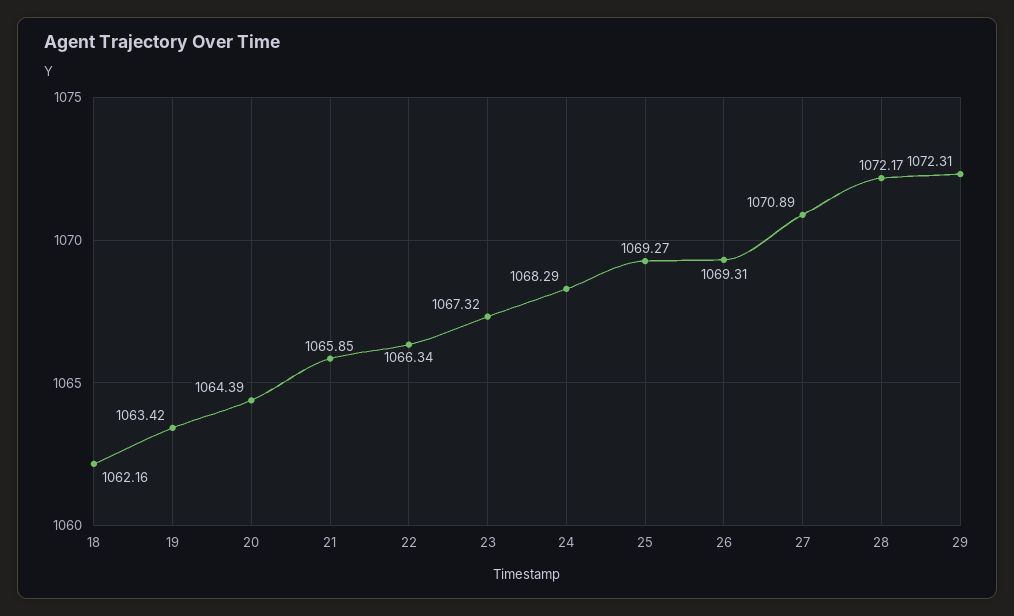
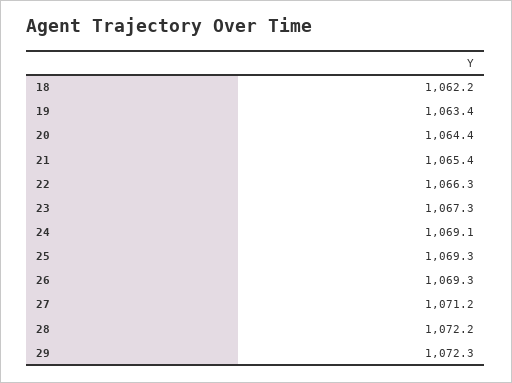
21: 1065.85 -> 1065.4
24: 1068.29 -> 1069.1
27: 1070.89 -> 1071.2

